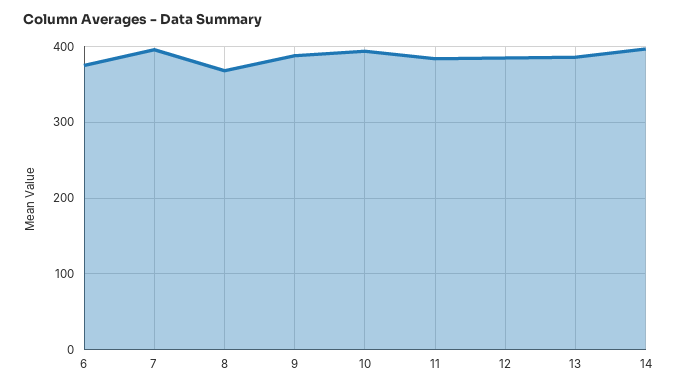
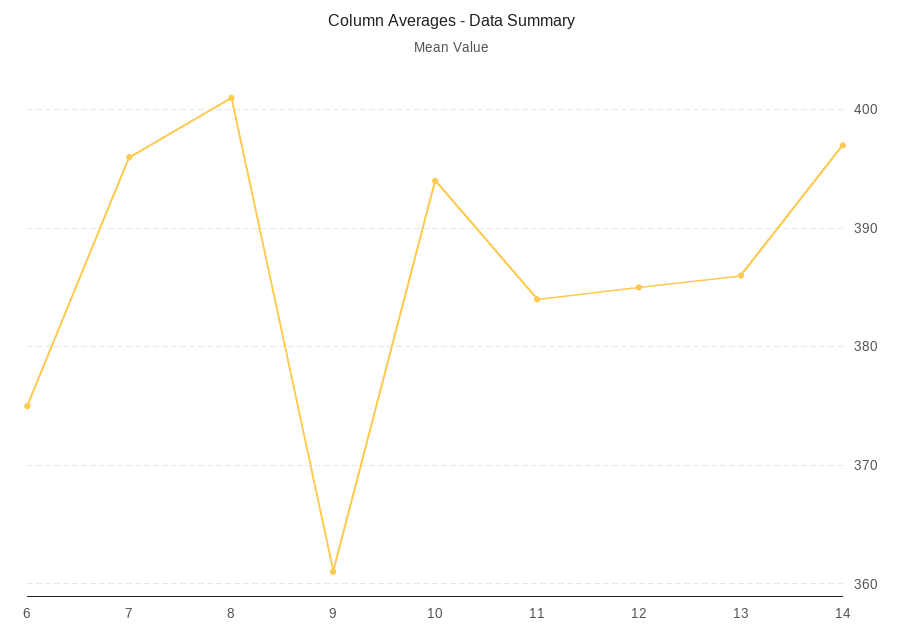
8: 370 -> 401
9: 390 -> 361

